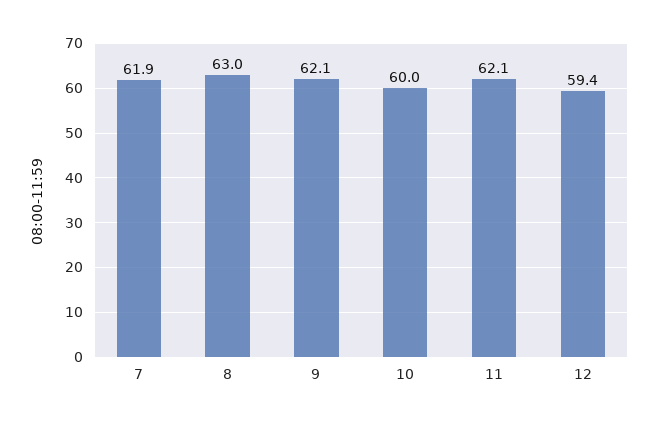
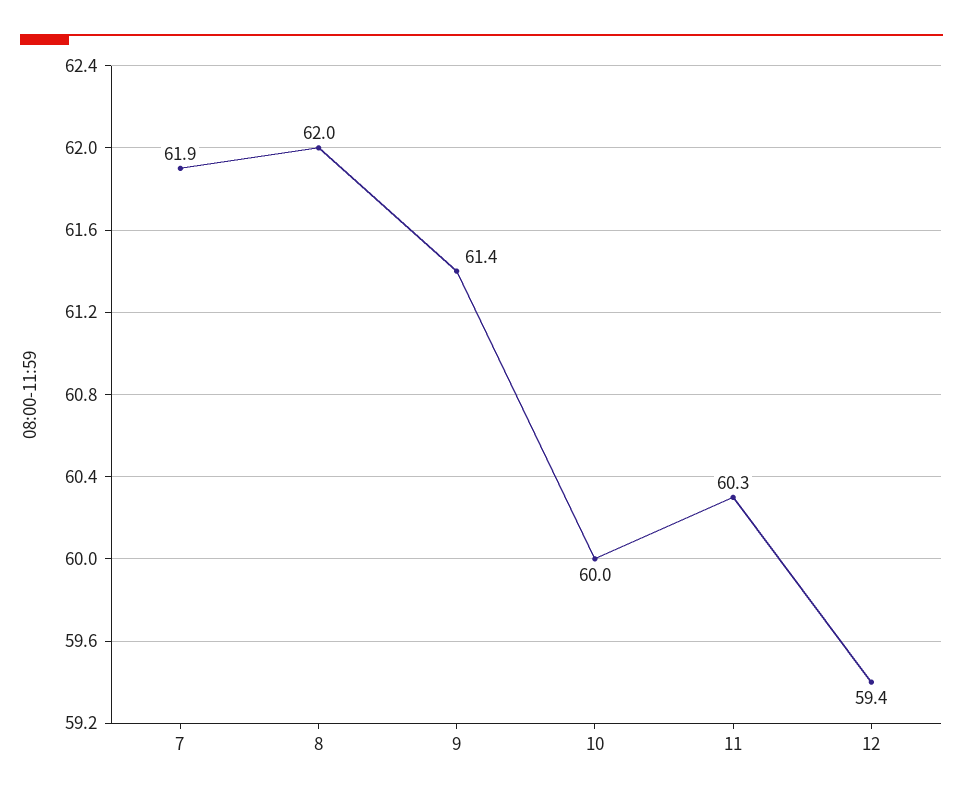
8: 63 -> 62
9: 62.1 -> 61.4
11: 62.1 -> 60.3

